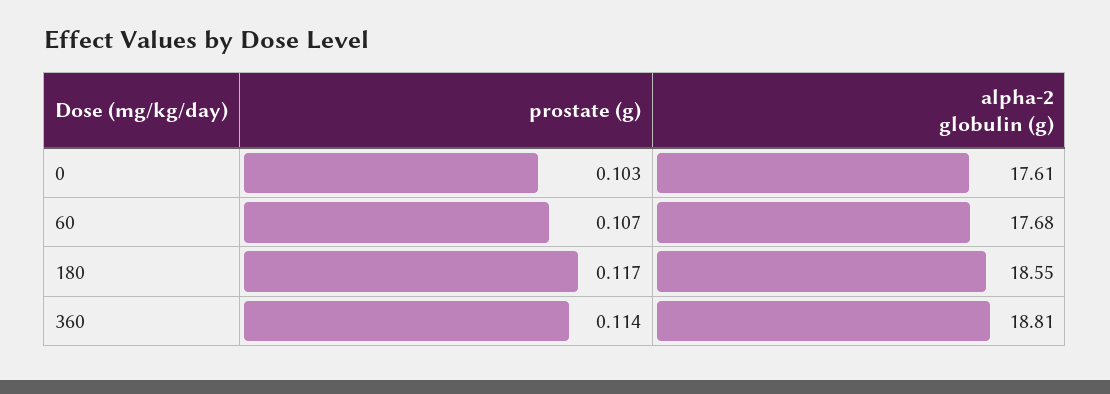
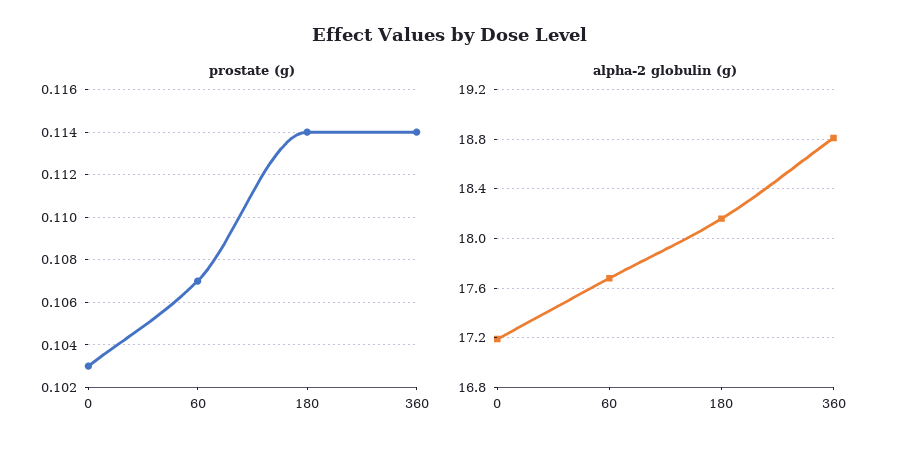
alpha-2 globulin (g), 0: 17.61 -> 17.2
prostate (g), 180: 0.117 -> 0.114
alpha-2 globulin (g), 180: 18.55 -> 18.15

